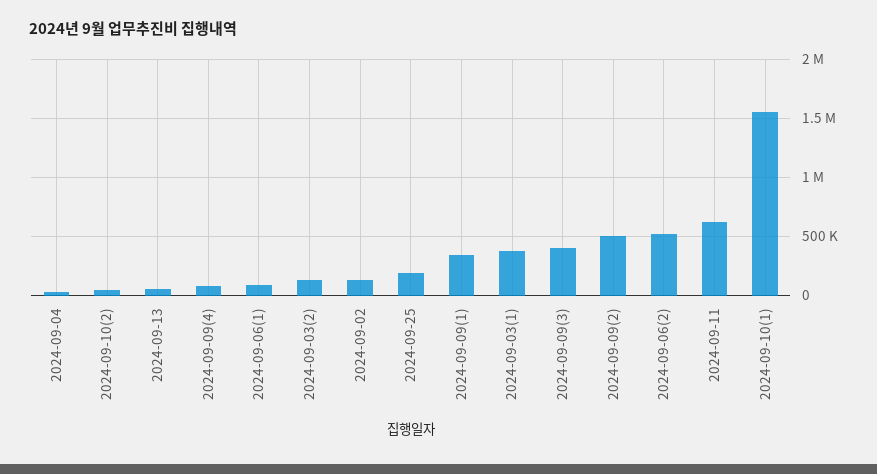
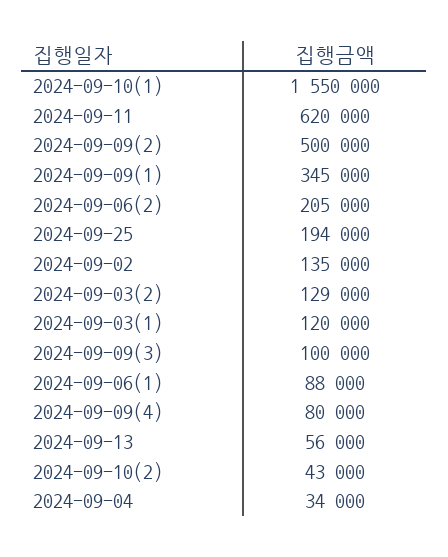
2024-09-03(1): 400000 -> 120000
2024-09-09(3): 400000 -> 100000
2024-09-06(2): 500000 -> 205000

